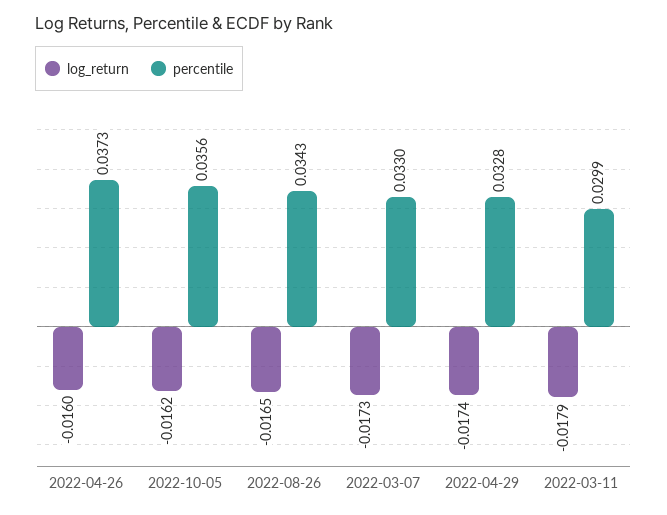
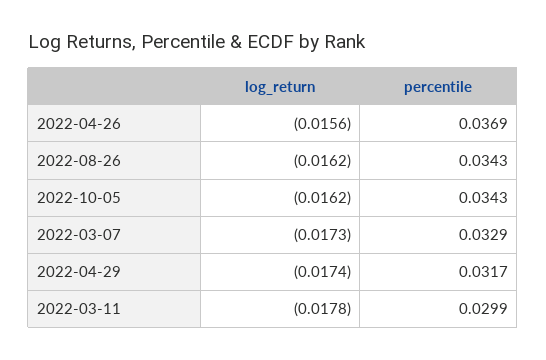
log_return, 2022-04-26: -0.016 -> -0.0156
percentile, 2022-04-26: 0.0373 -> 0.0369
percentile, 2022-10-05: 0.0356 -> 0.0343
log_return, 2022-08-26: -0.0165 -> -0.0162
percentile, 2022-03-07: 0.033 -> 0.0329
percentile, 2022-04-29: 0.0328 -> 0.0317
log_return, 2022-03-11: -0.0179 -> -0.0178

